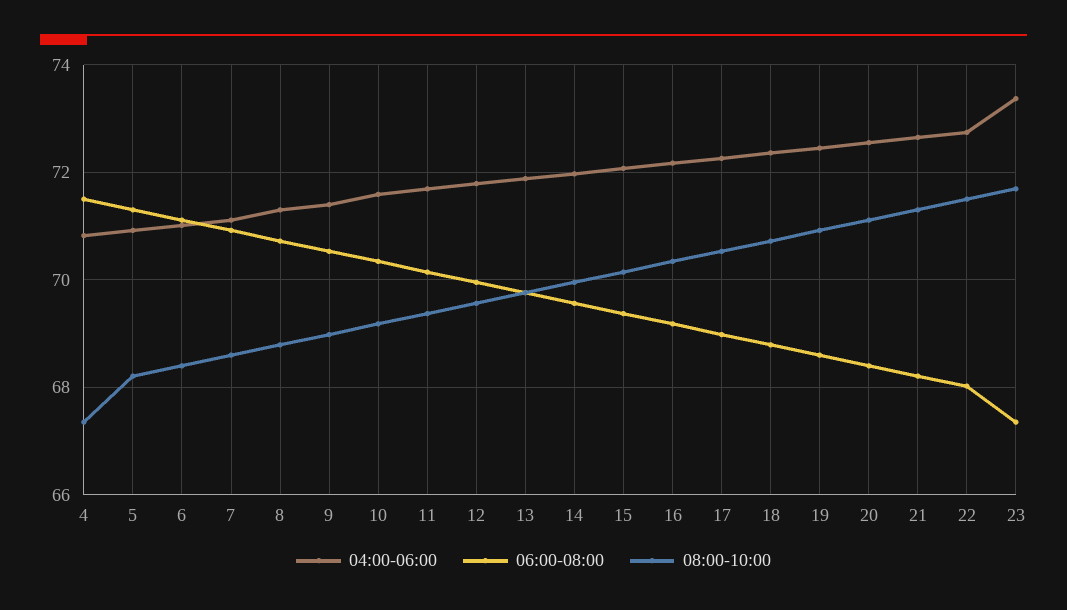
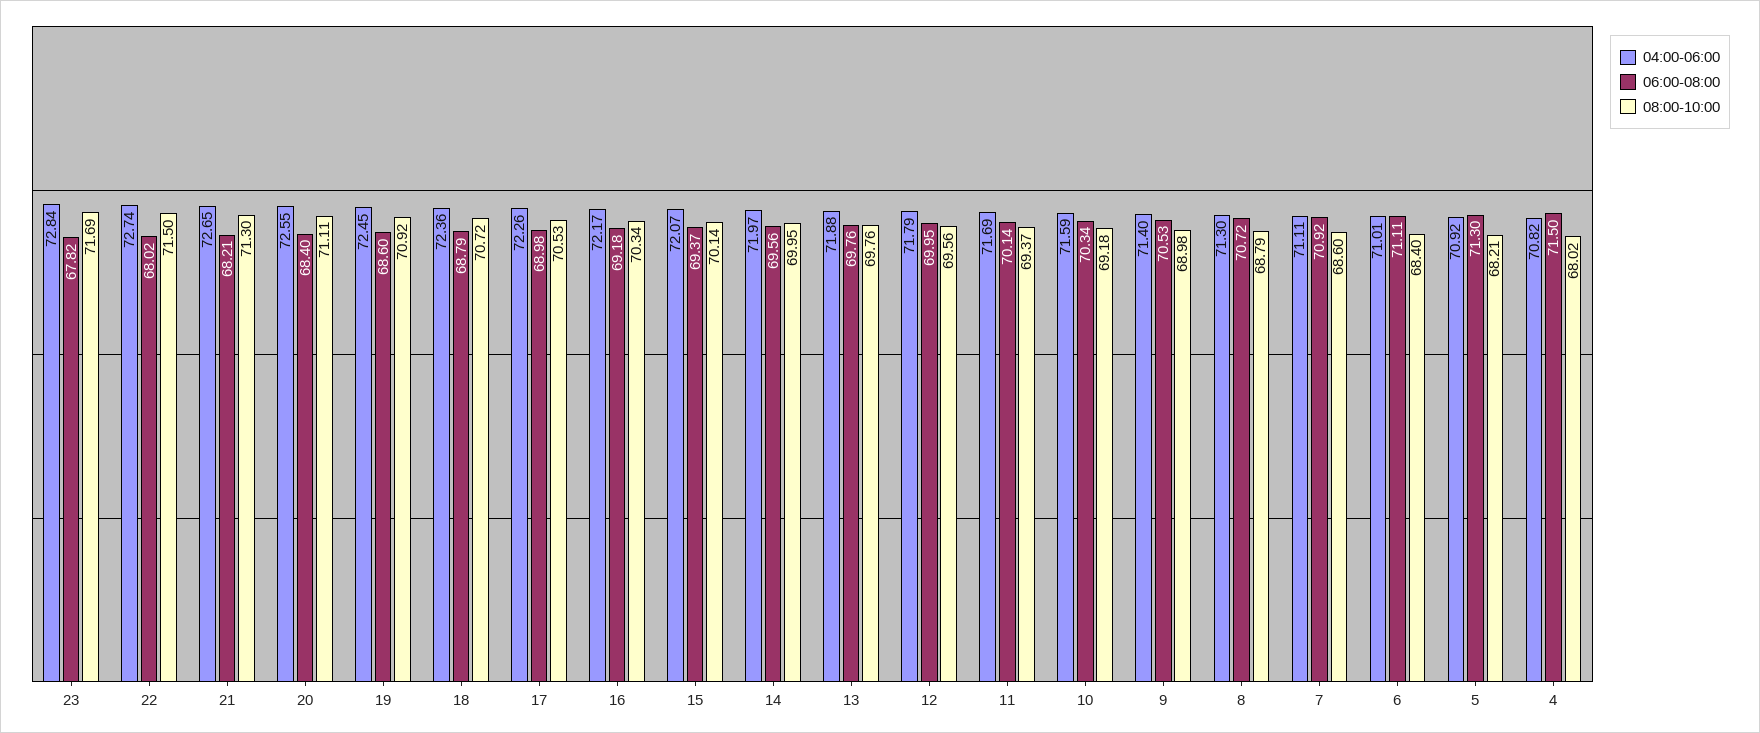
08:00-10:00, 4: 67.4 -> 68.02
04:00-06:00, 23: 73.4 -> 72.84
06:00-08:00, 23: 67.4 -> 67.82

